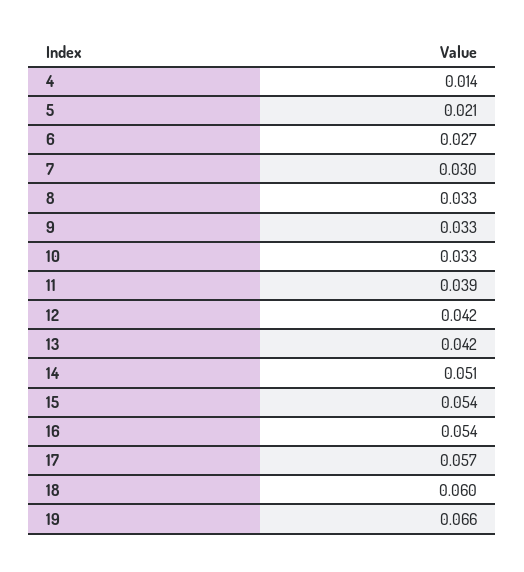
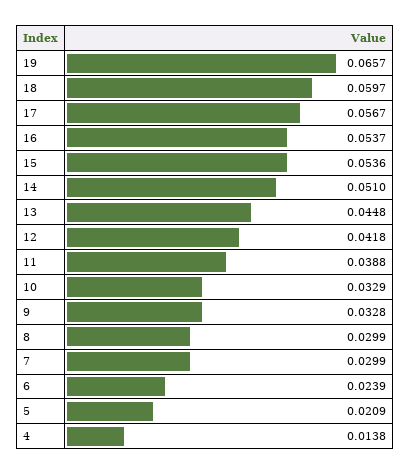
6: 0.027 -> 0.0239
8: 0.033 -> 0.0299
13: 0.042 -> 0.0448

